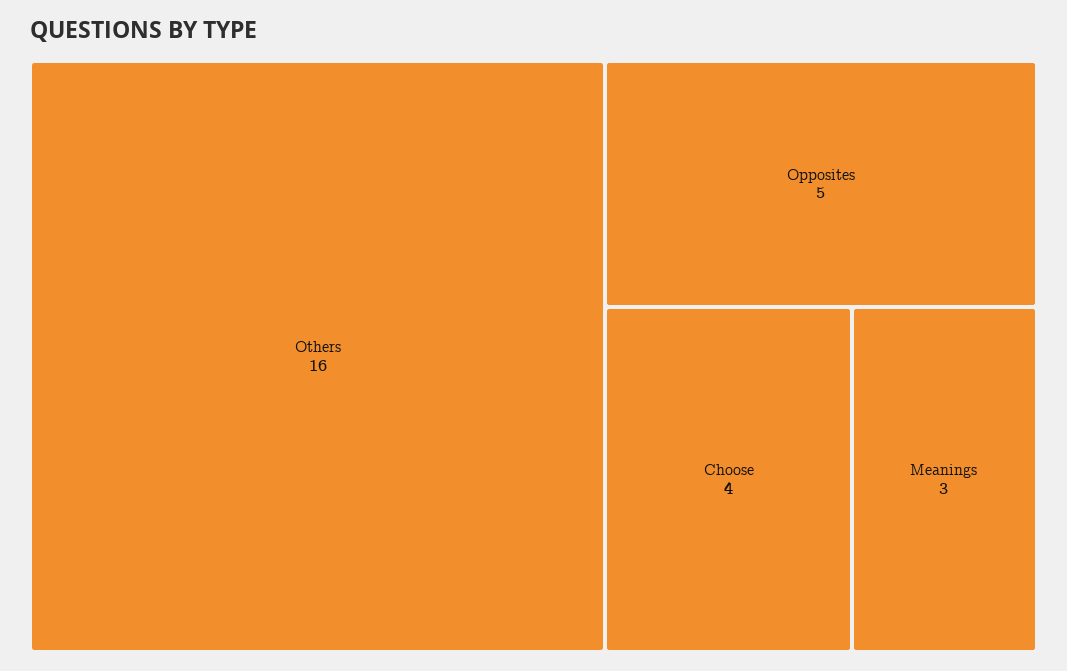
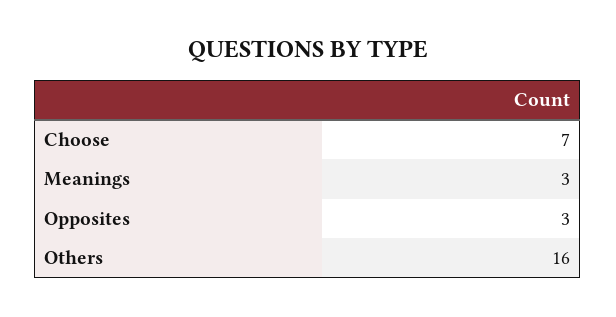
Opposites: 5 -> 3
Choose: 4 -> 7

